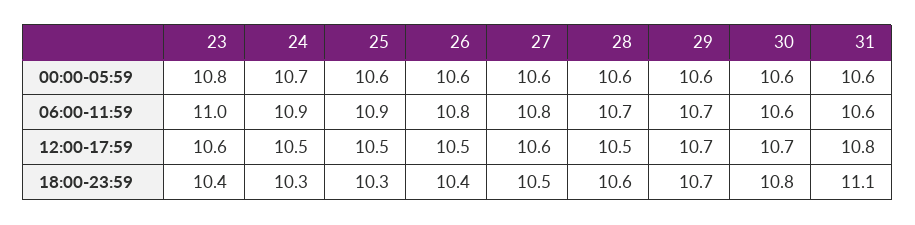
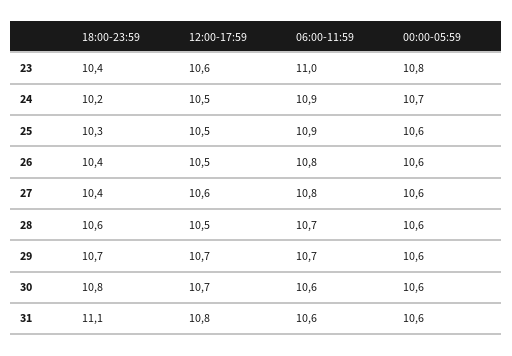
24, 18:00-23:59: 10.3 -> 10.2
27, 18:00-23:59: 10.5 -> 10.4

